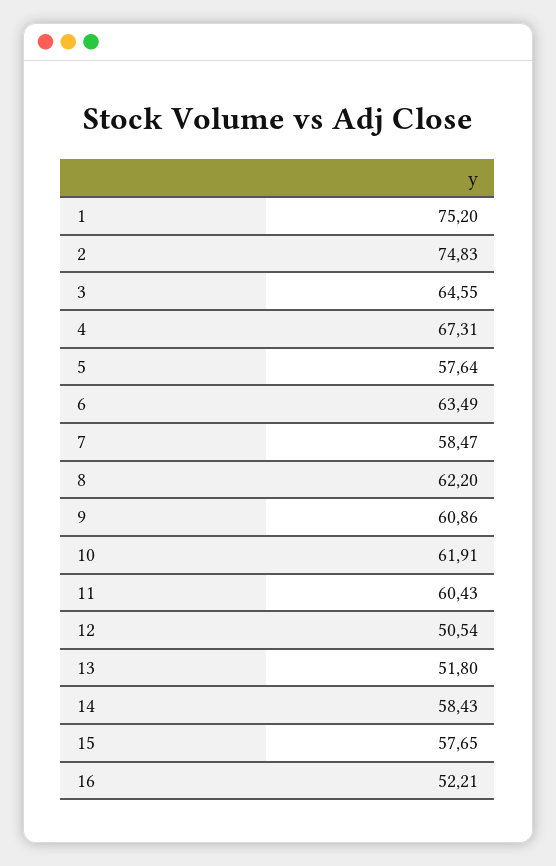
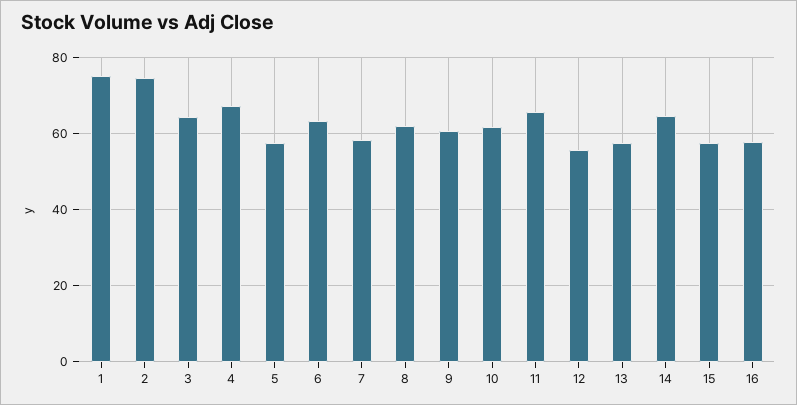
11: 60.43 -> 66
12: 50.54 -> 56
13: 51.8 -> 58
14: 58.43 -> 64
16: 52.21 -> 58

